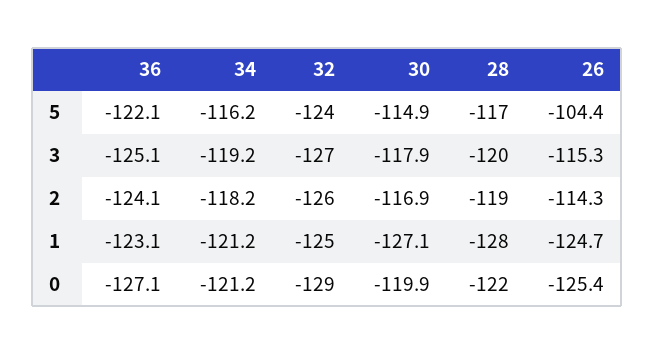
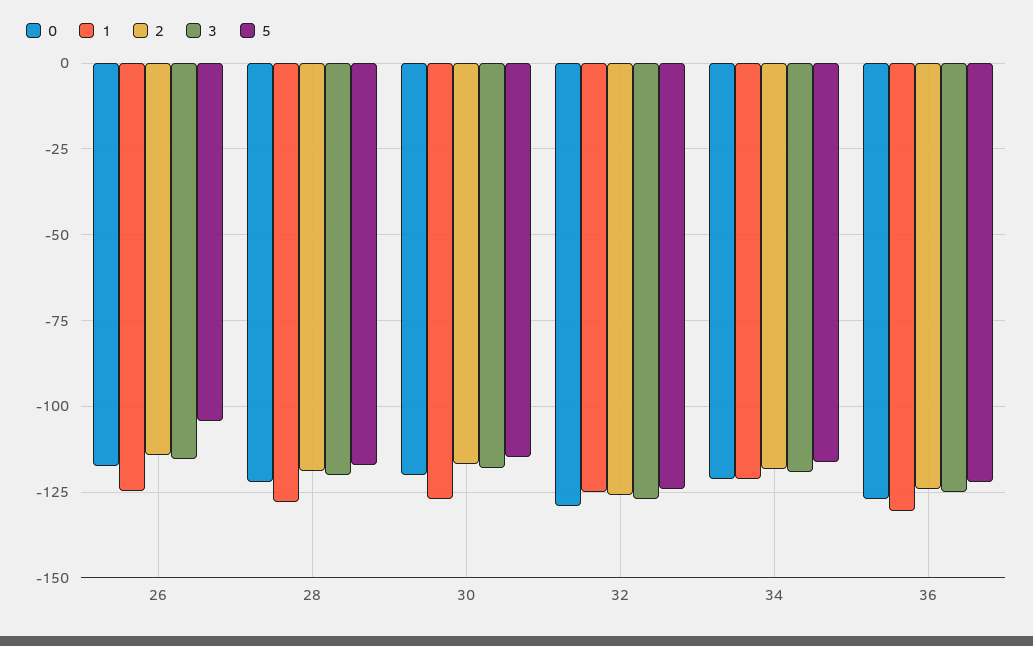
1, 36: -123.1 -> -130
0, 26: -125.4 -> -117.5

